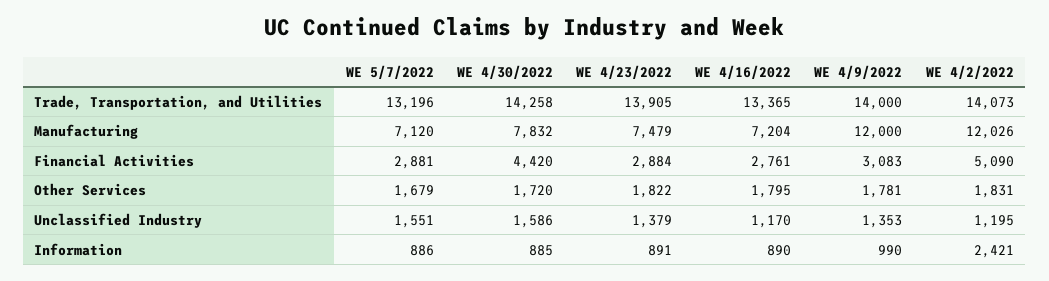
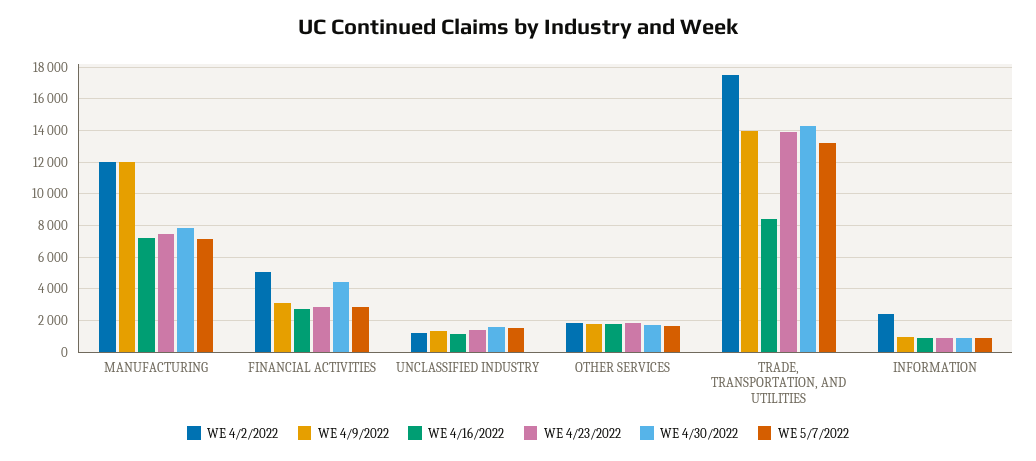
WE 4/16/2022, Trade, Transportation, and Utilities: 13365 -> 8500
WE 4/2/2022, Trade, Transportation, and Utilities: 14073 -> 17500

